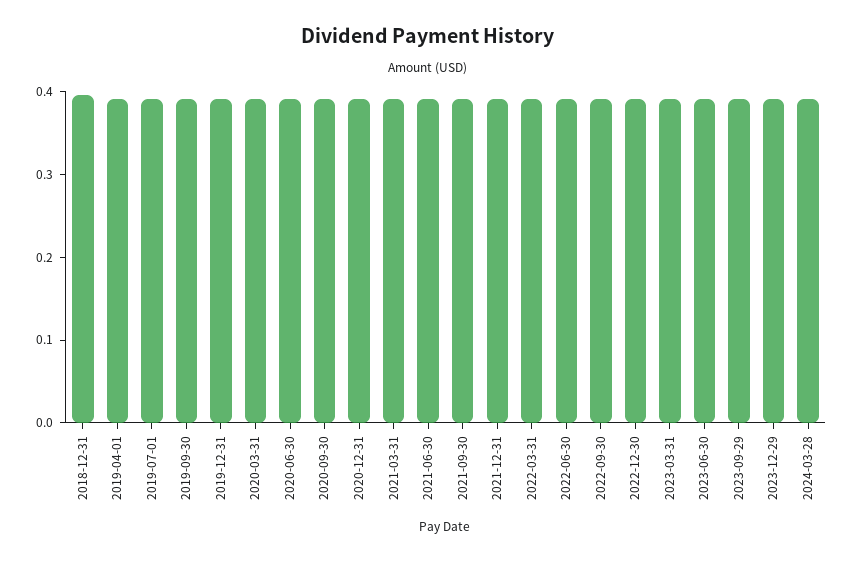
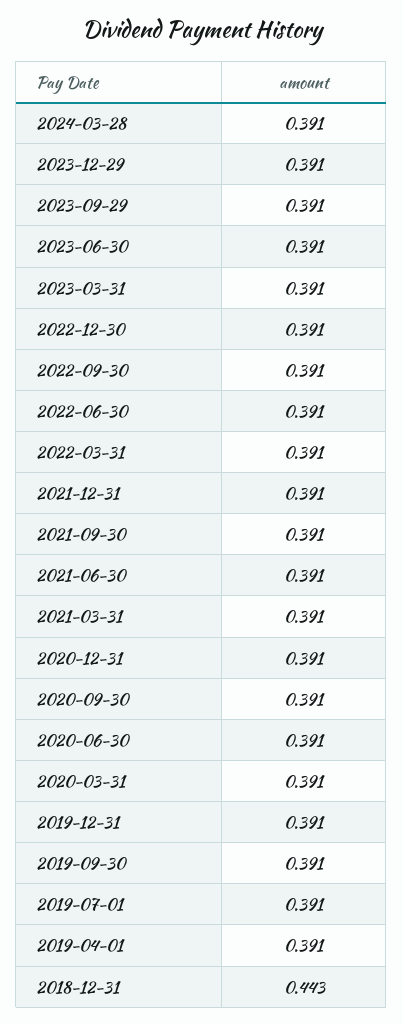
2018-12-31: 0.4 -> 0.443

